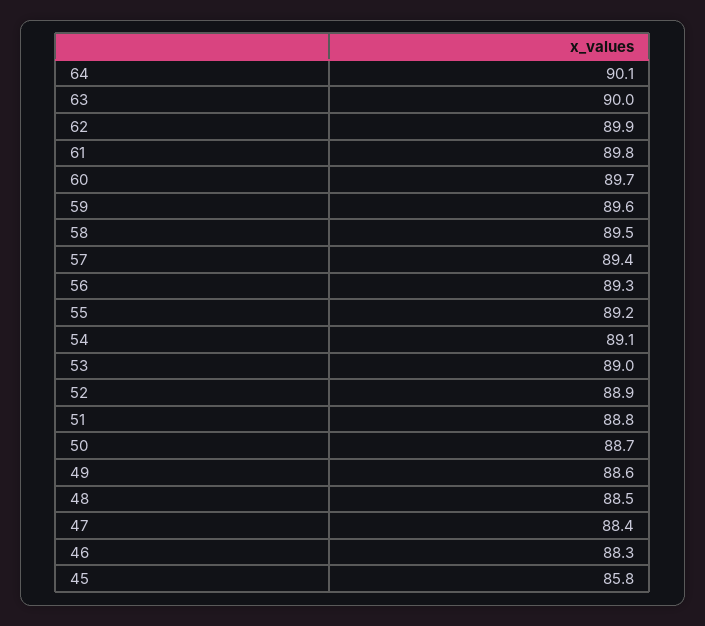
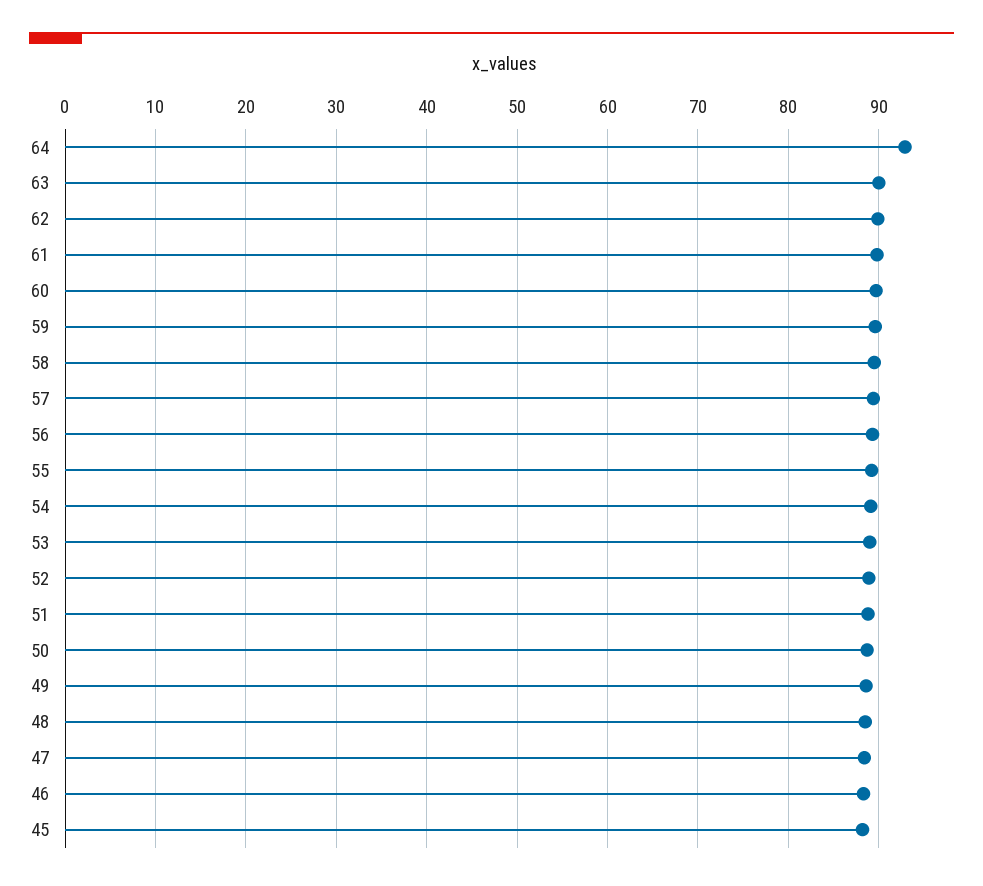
64: 90.1 -> 93
45: 85.8 -> 88

